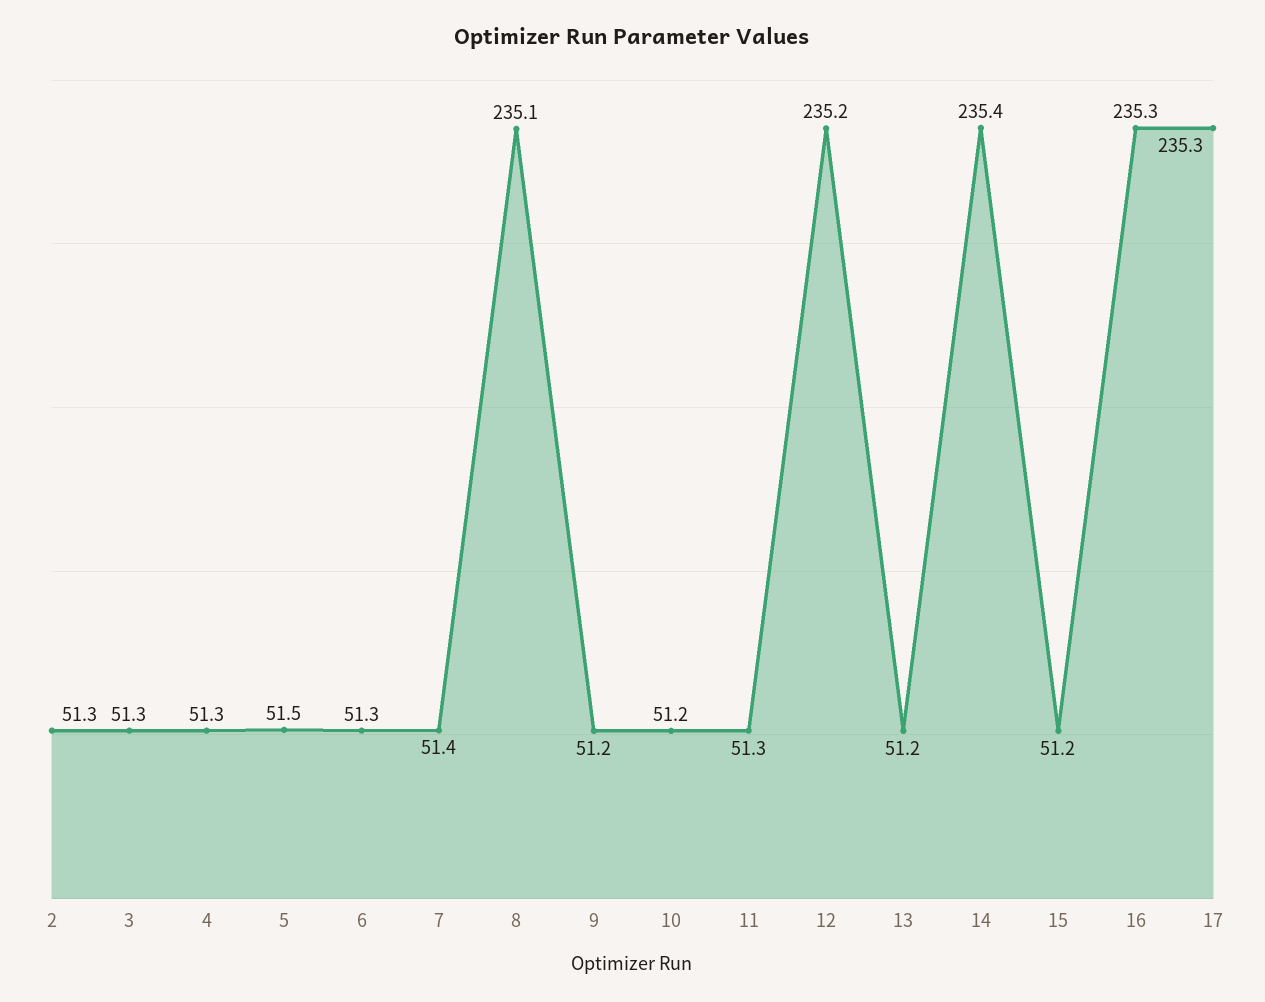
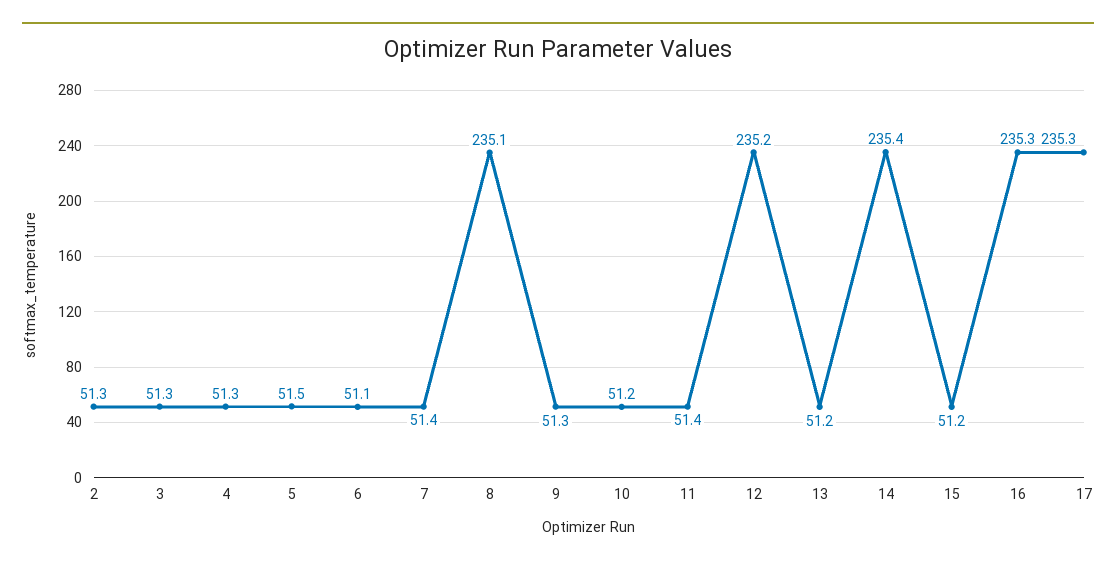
6: 51.3 -> 51.1
9: 51.2 -> 51.3
11: 51.3 -> 51.4

